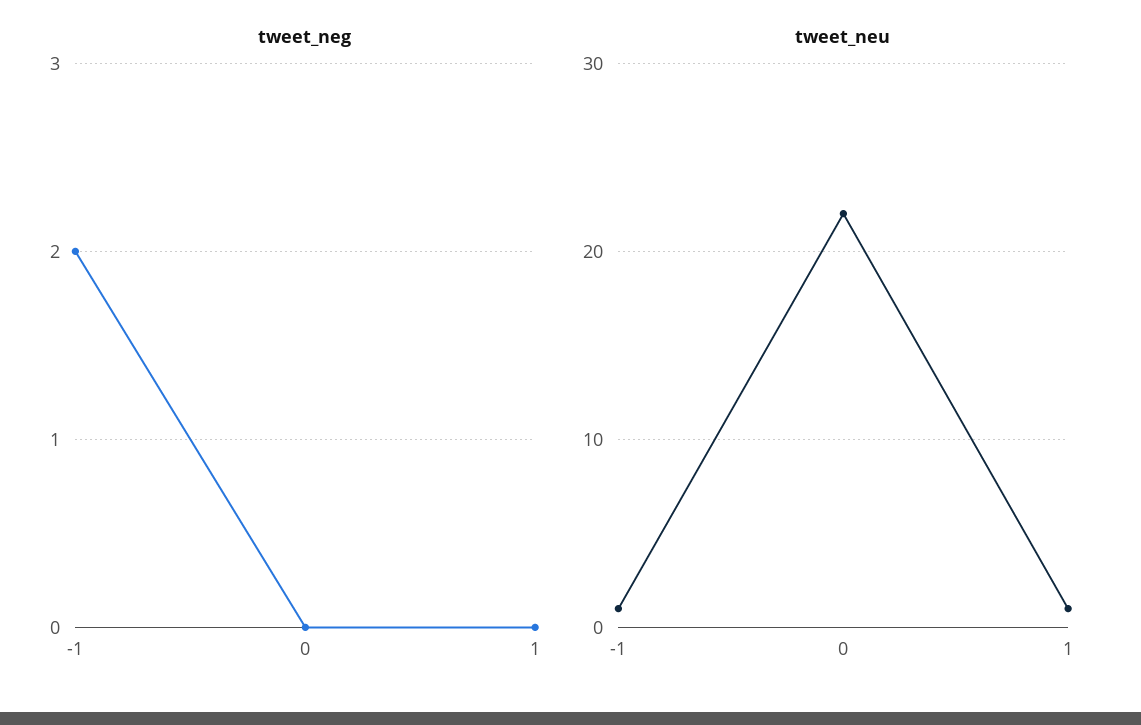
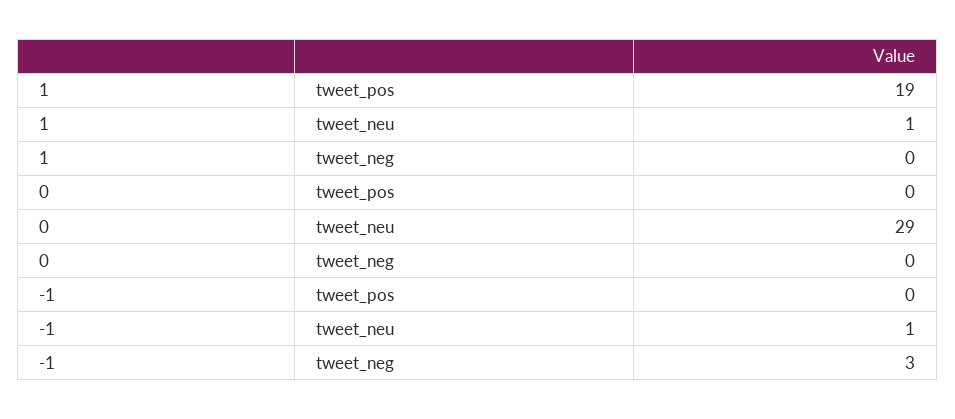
tweet_neg, -1: 2 -> 3
tweet_neu, 0: 22 -> 29
tweet_pos, 1: none -> 19
tweet_pos, 0: none -> 0
tweet_pos, -1: none -> 0

